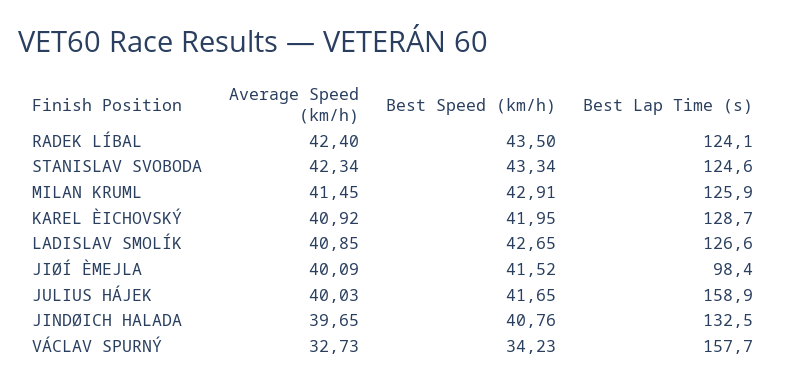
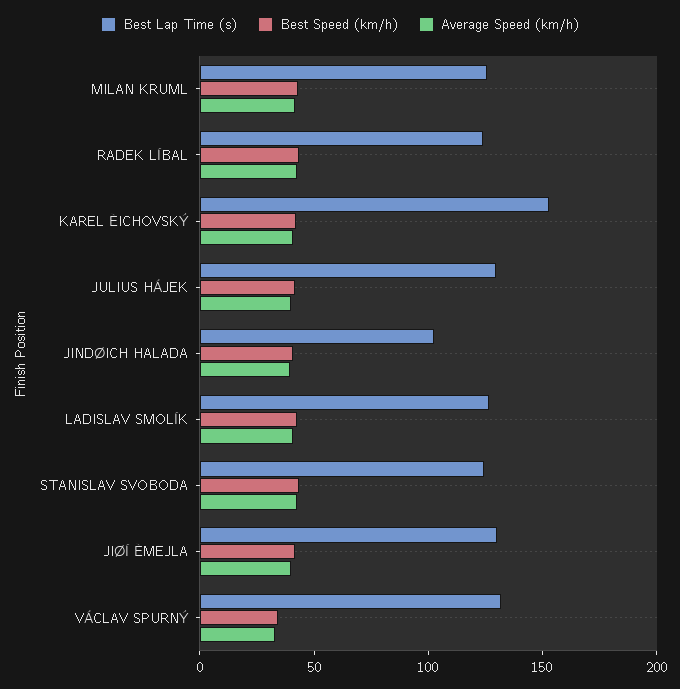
Best Lap Time (s), KAREL ÈICHOVSKÝ: 128.7 -> 150
Best Lap Time (s), JIØÍ ÈMEJLA: 98.4 -> 130
Best Lap Time (s), JULIUS HÁJEK: 158.9 -> 130
Best Lap Time (s), JINDØICH HALADA: 132.5 -> 100
Best Lap Time (s), VÁCLAV SPURNÝ: 157.7 -> 130

